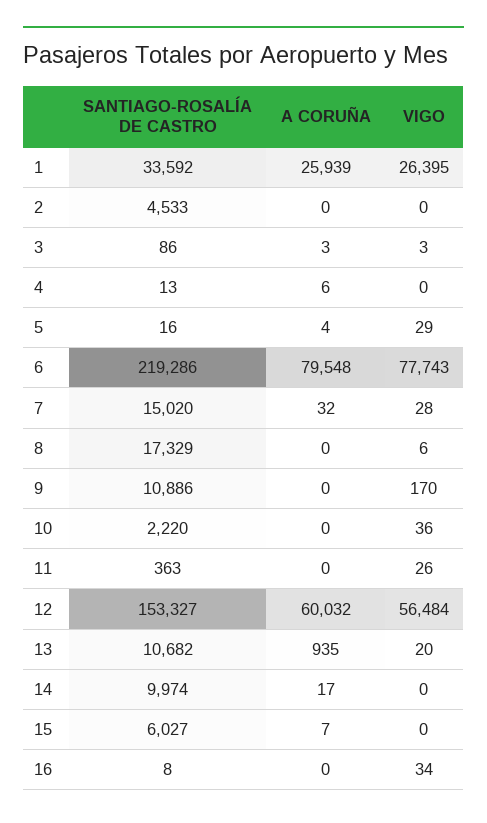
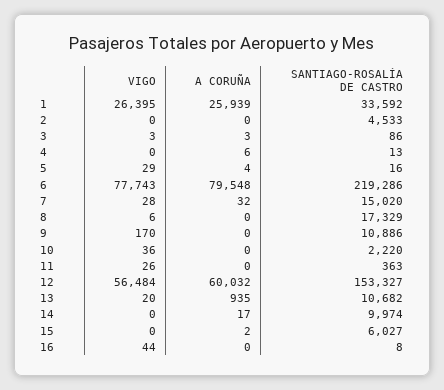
A CORUÑA, 15: 7 -> 2
VIGO, 16: 34 -> 44

